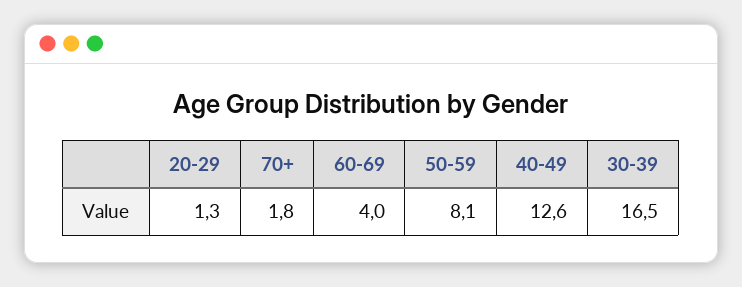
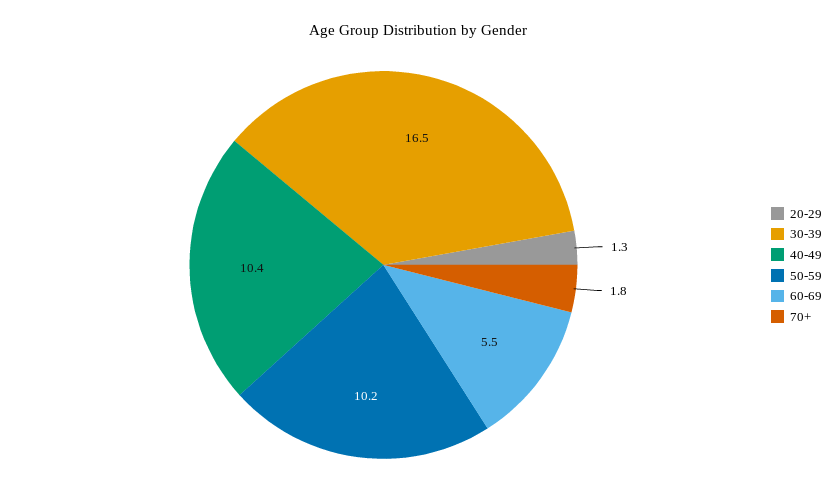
60-69: 4 -> 5.5
50-59: 8.1 -> 10.2
40-49: 12.6 -> 10.4

